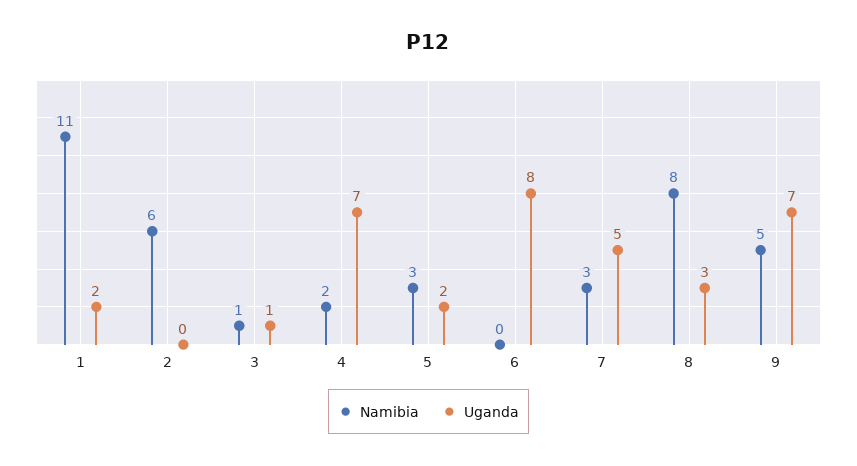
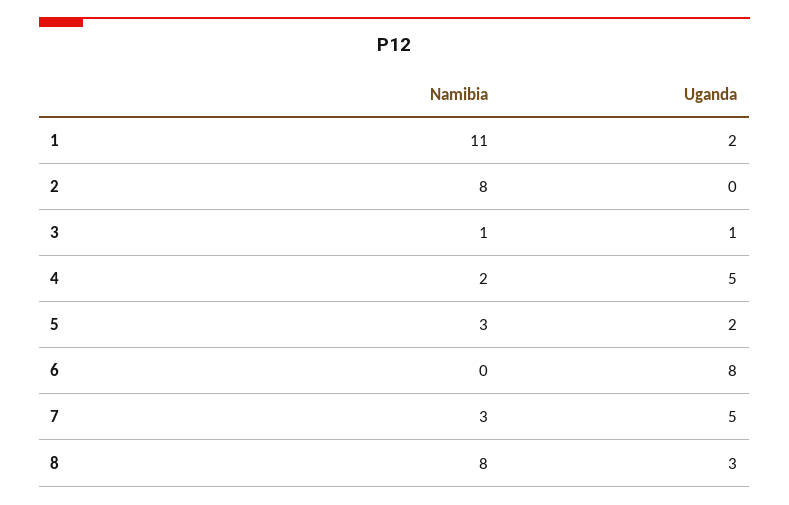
Namibia, 2: 6 -> 8
Uganda, 4: 7 -> 5
Namibia, 9: 5 -> none
Uganda, 9: 7 -> none

